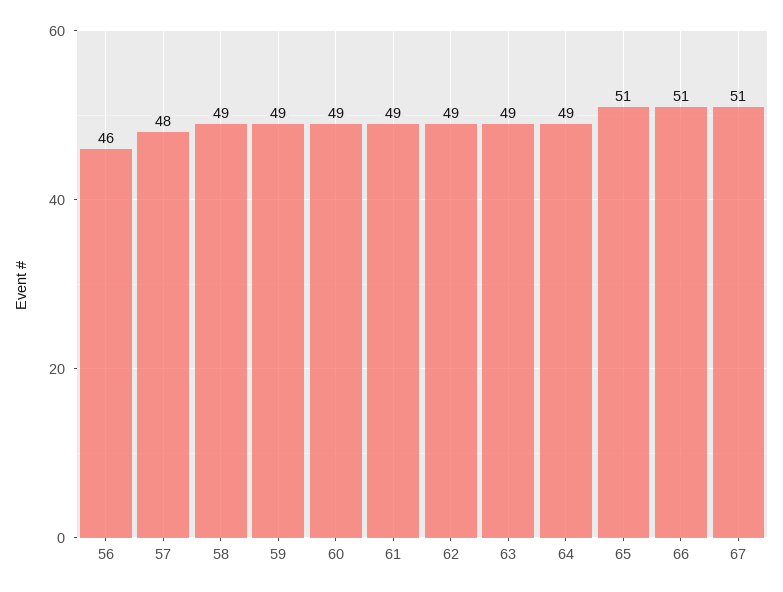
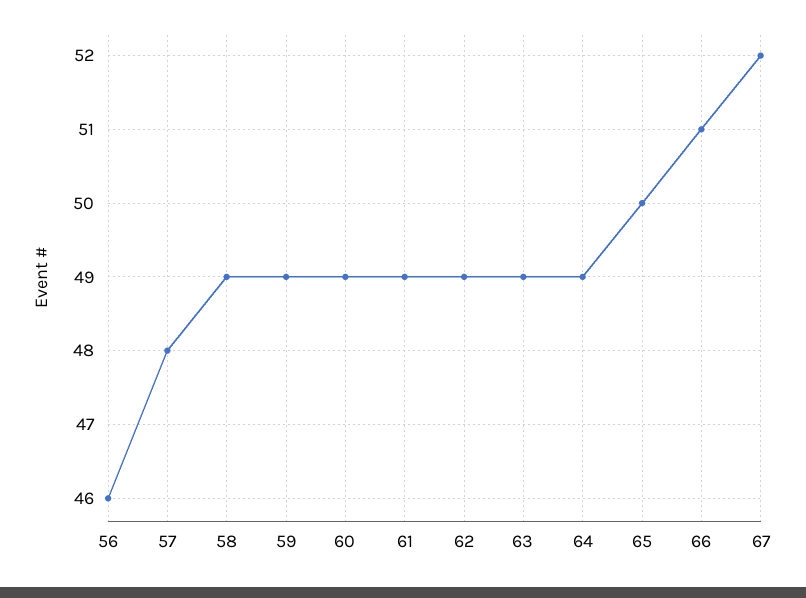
65: 51 -> 50
67: 51 -> 52

